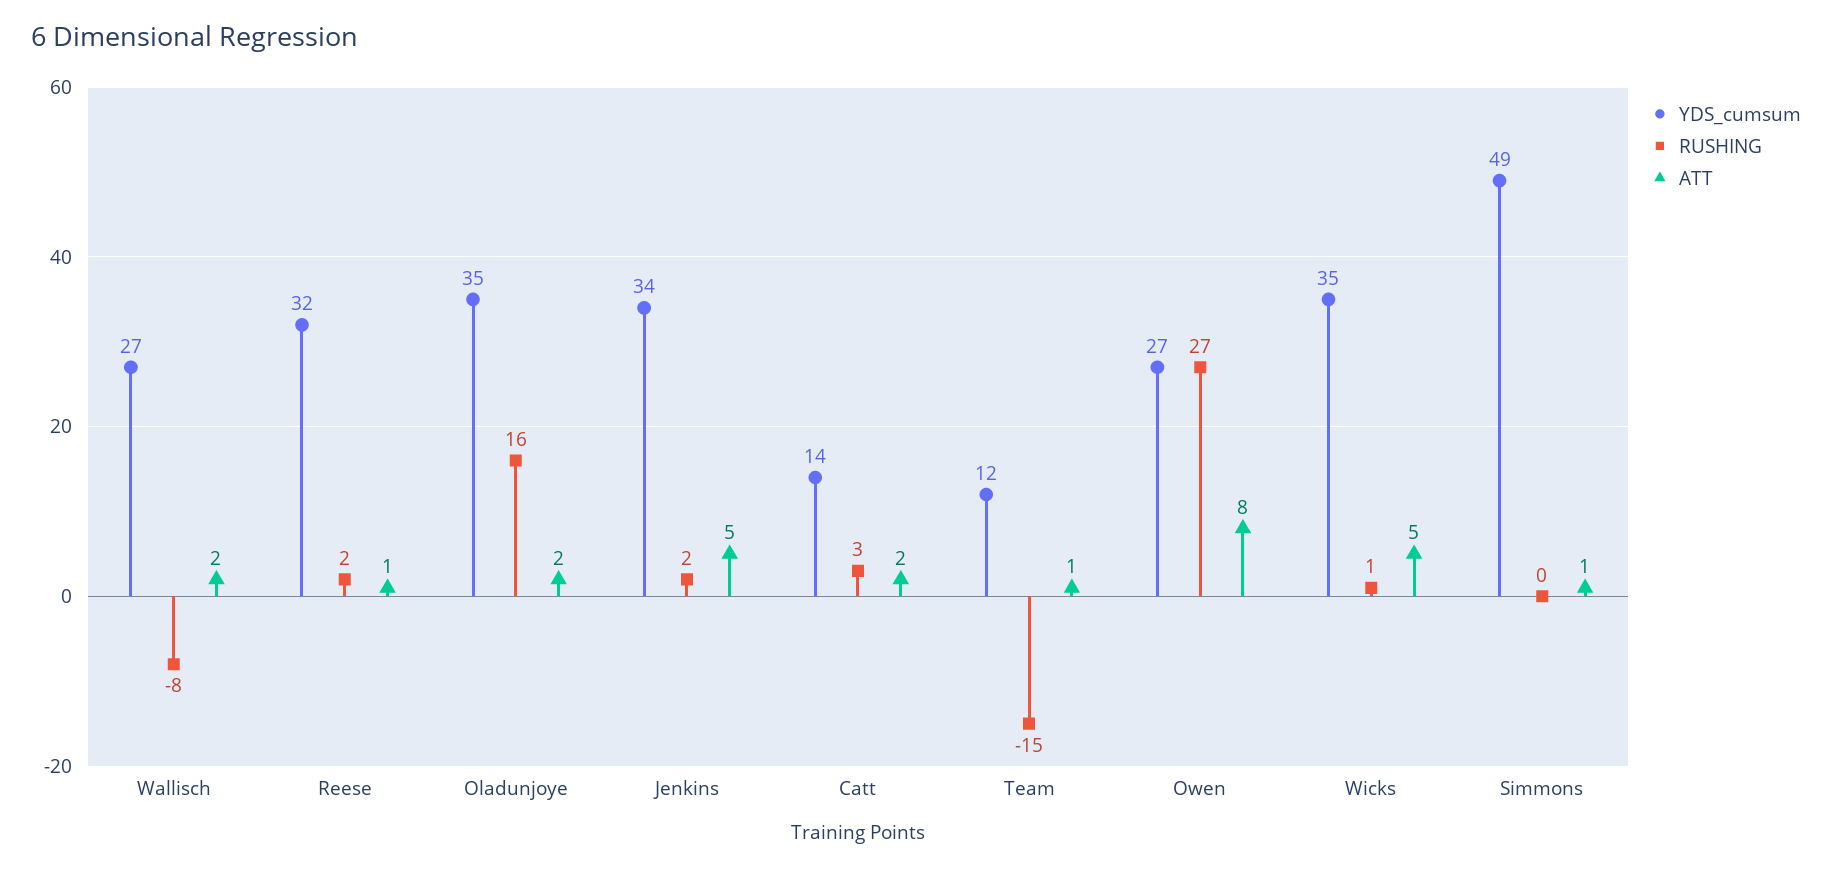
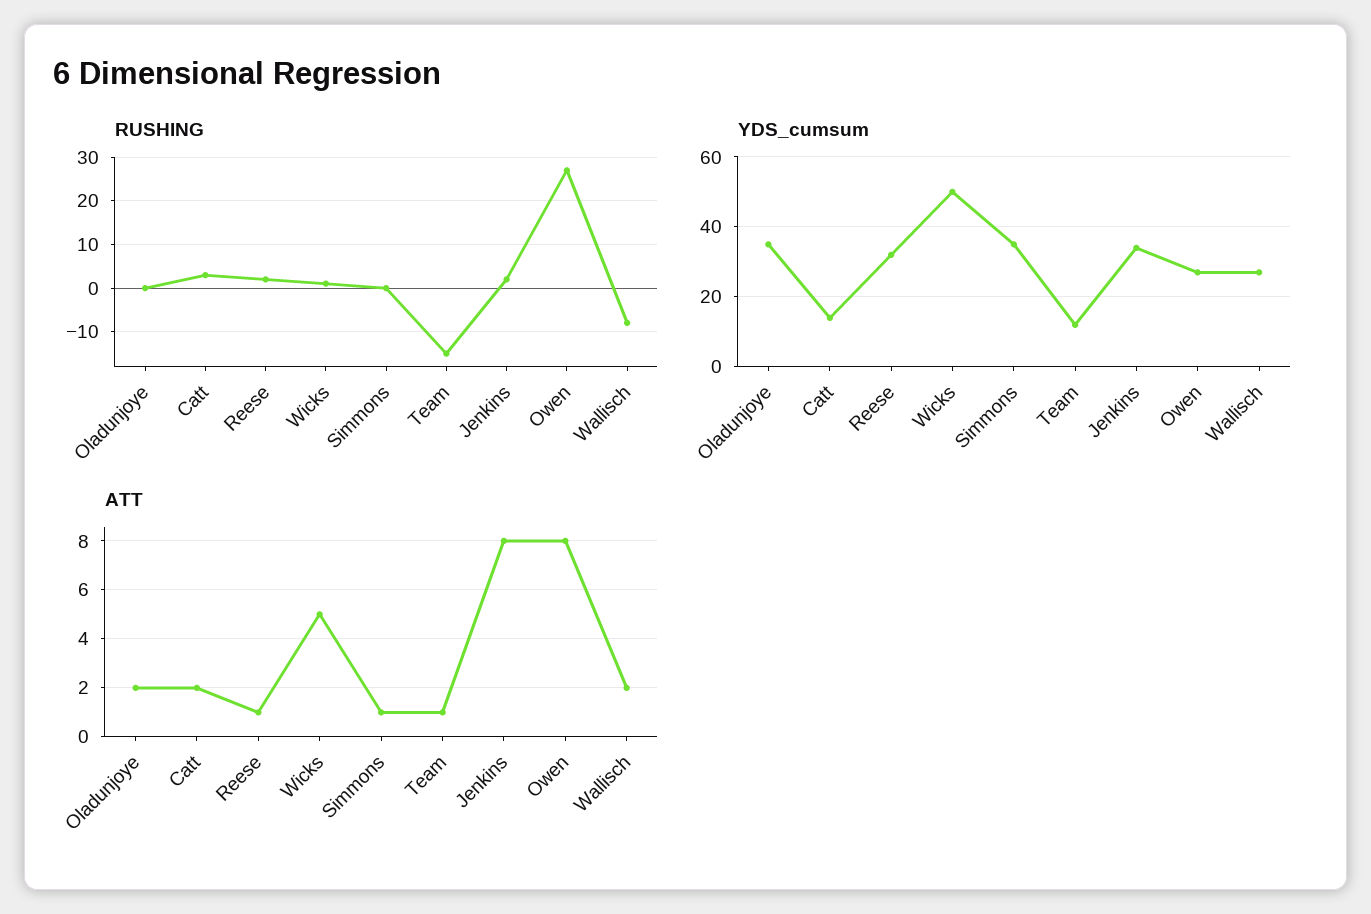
RUSHING, Oladunjoye: 16 -> 0
ATT, Jenkins: 5 -> 8
YDS_cumsum, Wicks: 35 -> 50
YDS_cumsum, Simmons: 49 -> 35

